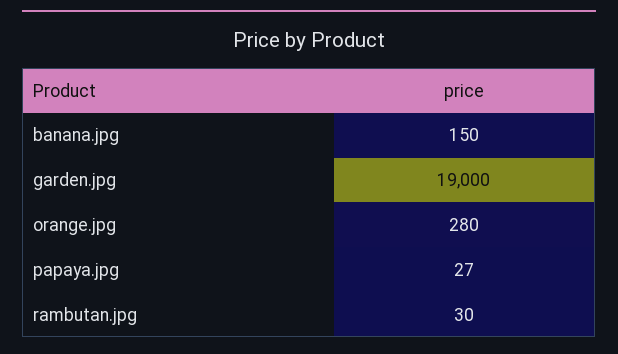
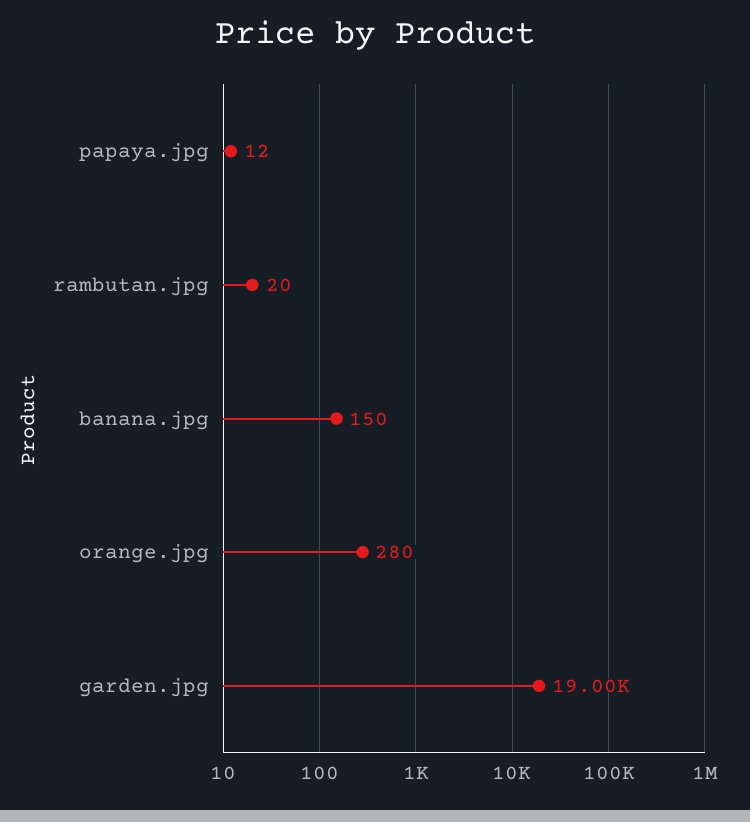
papaya.jpg: 27 -> 12
rambutan.jpg: 30 -> 20

